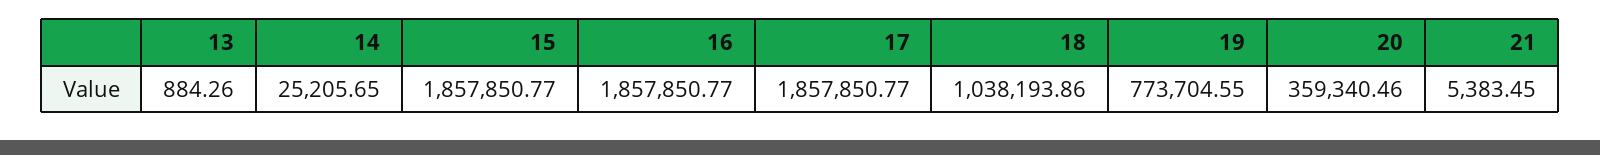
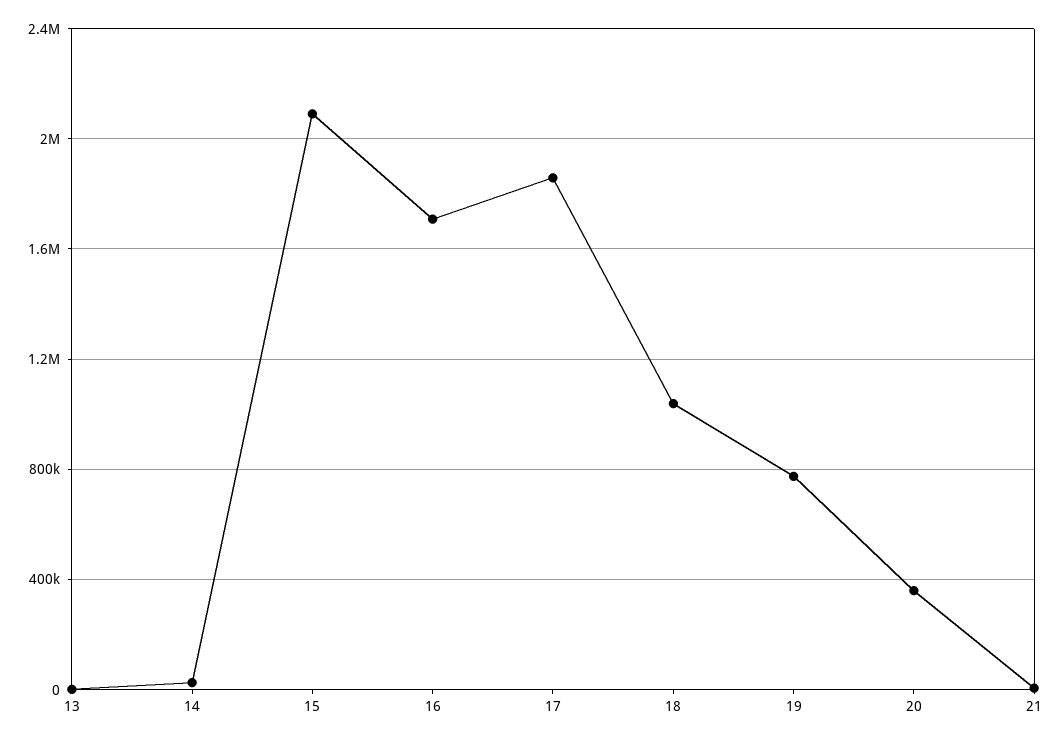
15: 1857850.77 -> 2100000
16: 1857850.77 -> 1700000

